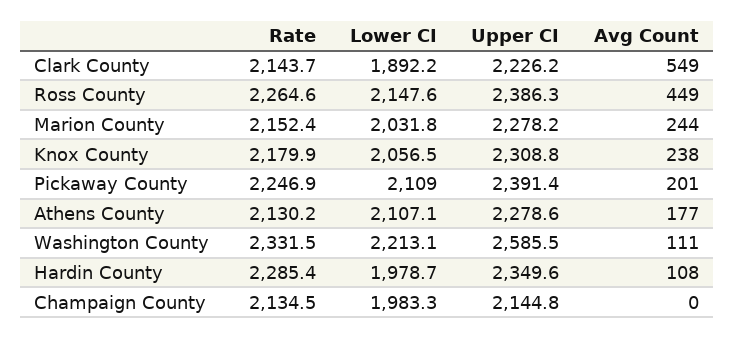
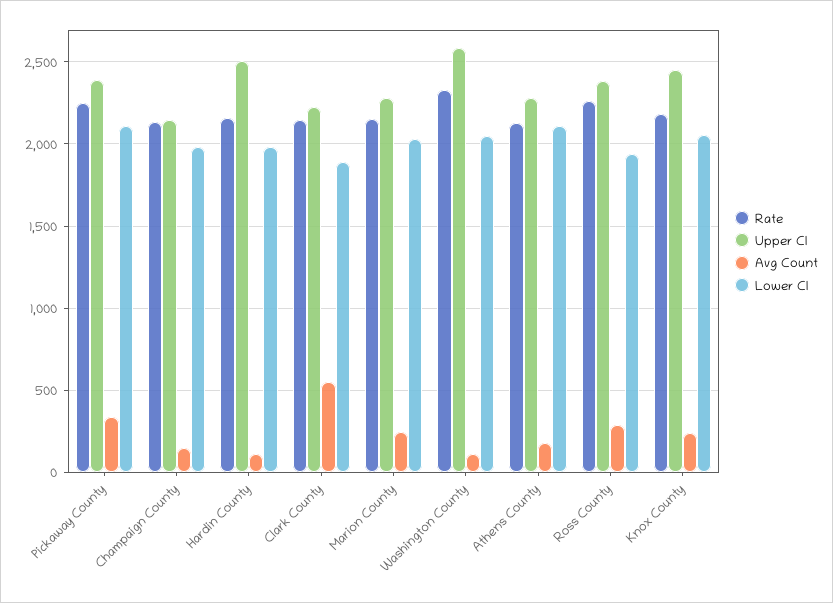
Lower CI, Ross County: 2147.6 -> 1950
Avg Count, Ross County: 449 -> 300
Upper CI, Knox County: 2308.8 -> 2450
Avg Count, Pickaway County: 201 -> 350
Lower CI, Washington County: 2213.1 -> 2050
Rate, Hardin County: 2285.4 -> 2150
Upper CI, Hardin County: 2349.6 -> 2500
Avg Count, Champaign County: 0 -> 150

